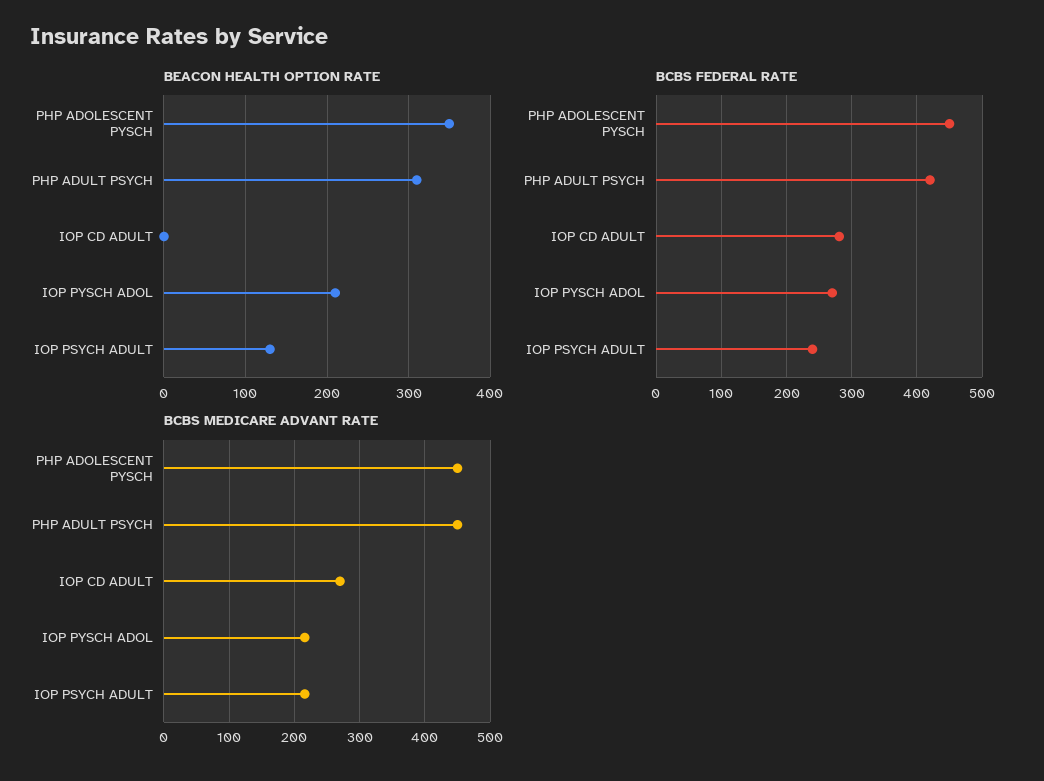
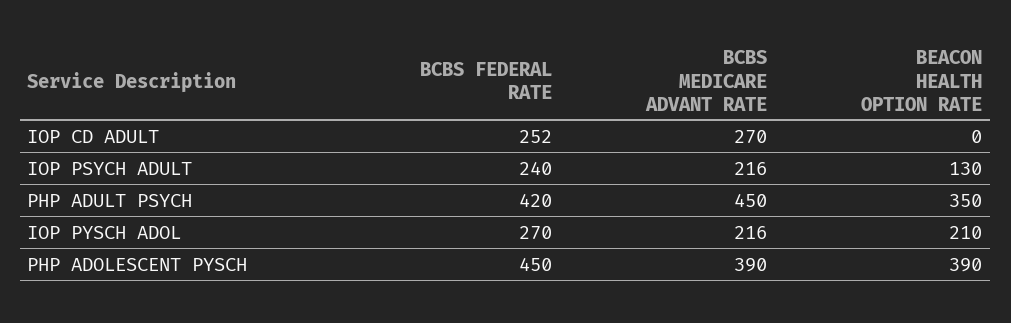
BEACON HEALTH OPTION RATE, PHP ADOLESCENT PYSCH: 350 -> 390
BEACON HEALTH OPTION RATE, PHP ADULT PSYCH: 310 -> 350
BCBS FEDERAL RATE, IOP CD ADULT: 280 -> 252
BCBS MEDICARE ADVANT RATE, PHP ADOLESCENT PYSCH: 450 -> 390

